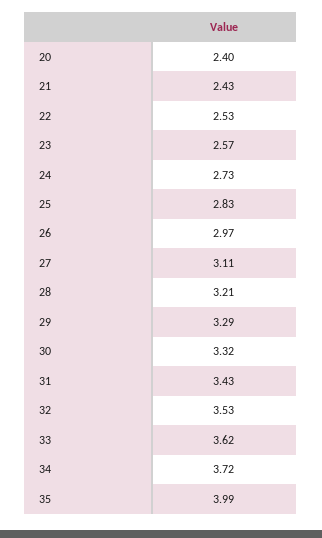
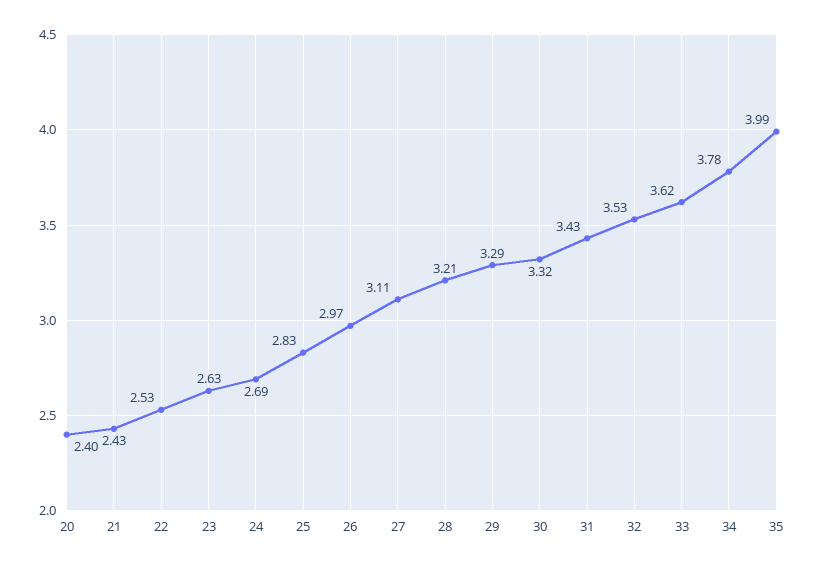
23: 2.57 -> 2.63
24: 2.73 -> 2.69
34: 3.72 -> 3.78

